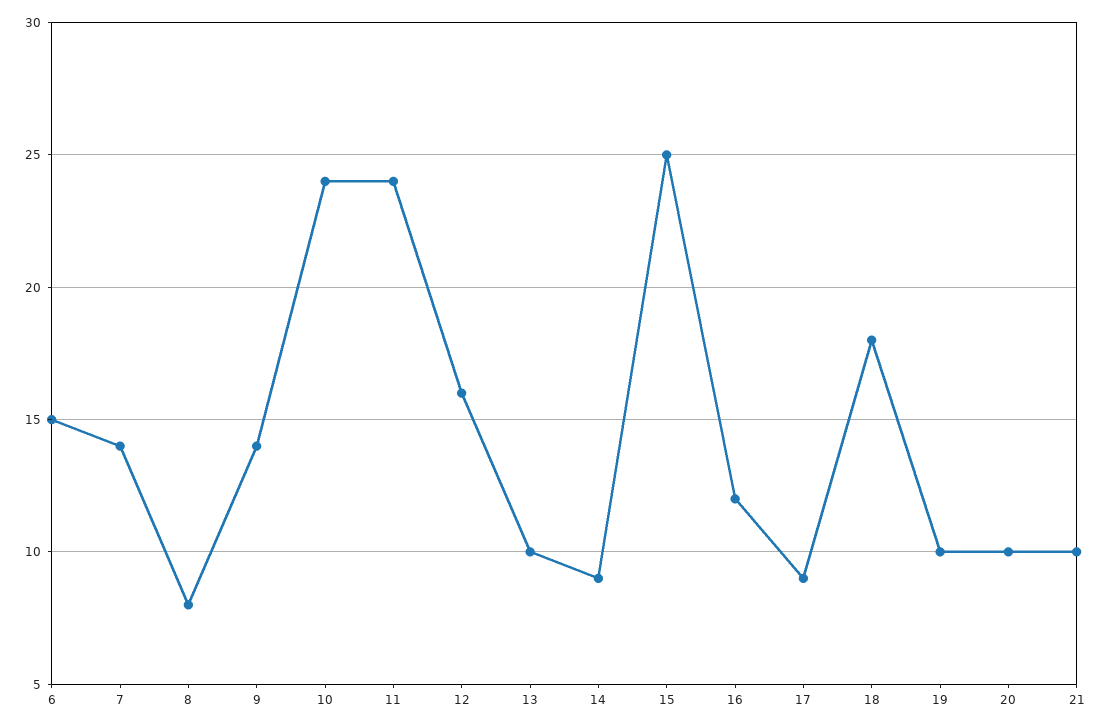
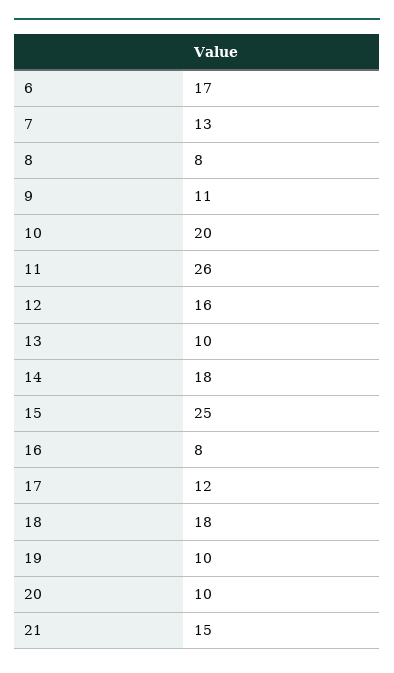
6: 15 -> 17
7: 14 -> 13
9: 14 -> 11
10: 24 -> 20
11: 24 -> 26
14: 9 -> 18
16: 12 -> 8
17: 9 -> 12
21: 10 -> 15

